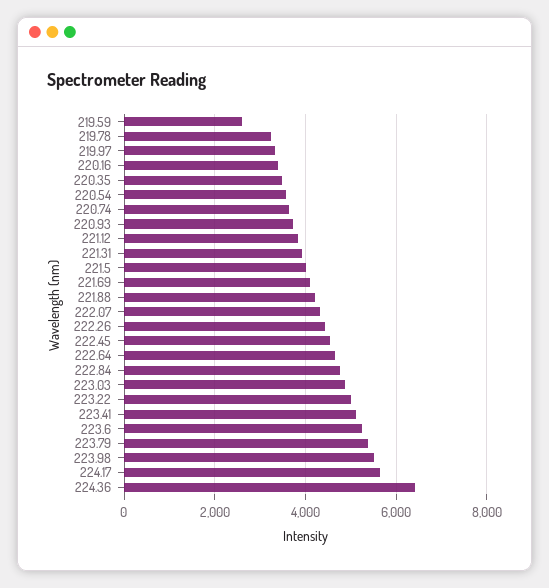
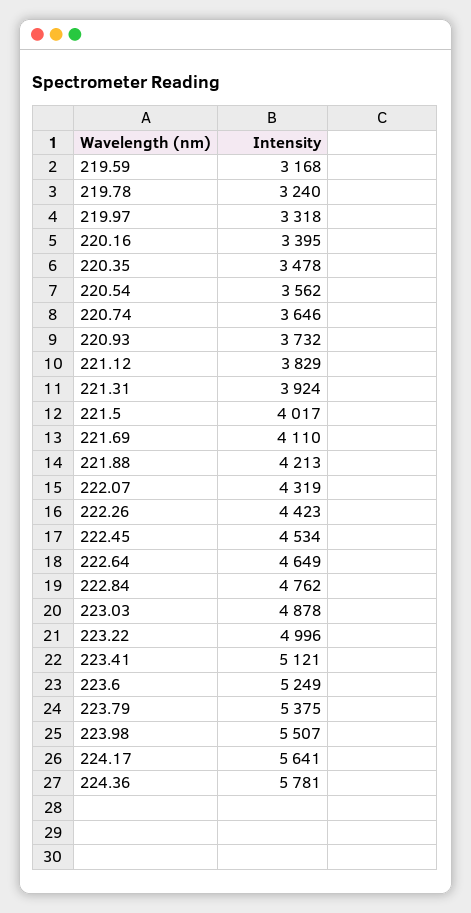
219.59: 2600 -> 3168
224.36: 6400 -> 5781

